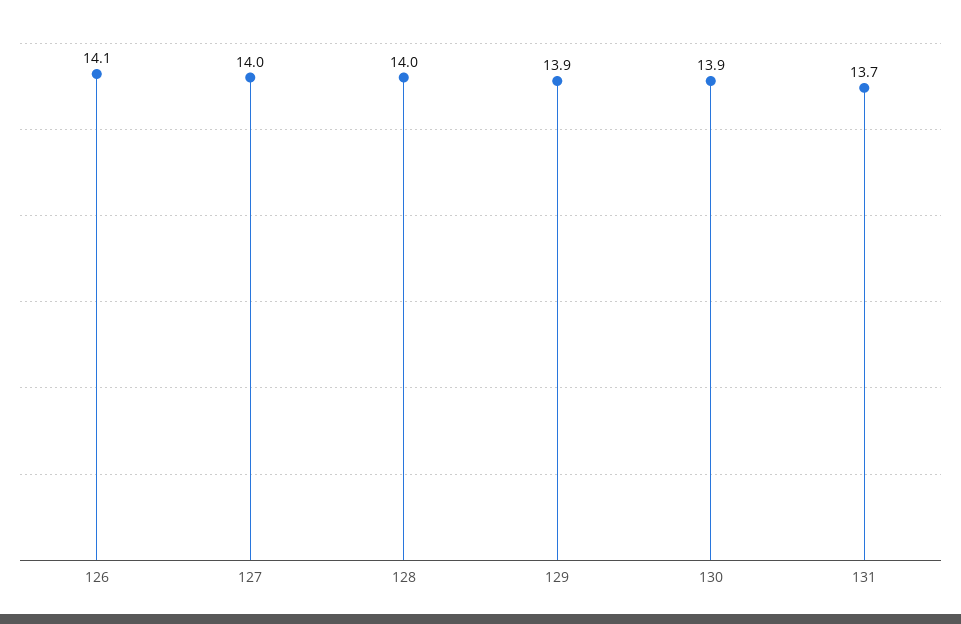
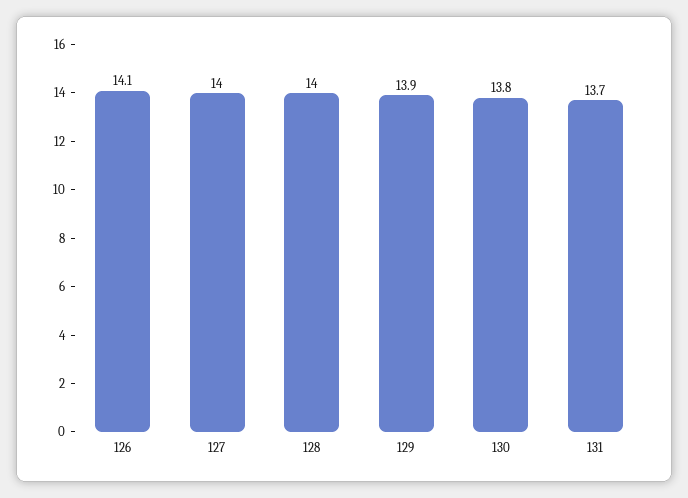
130: 13.9 -> 13.8

